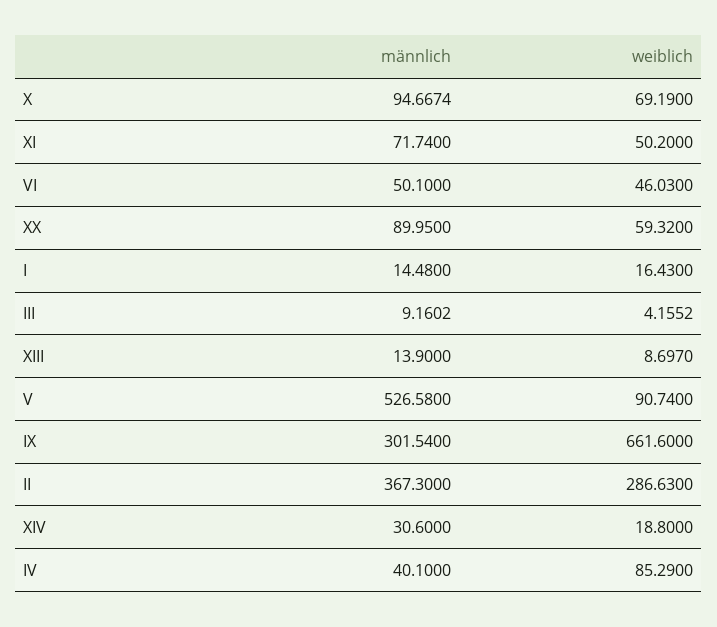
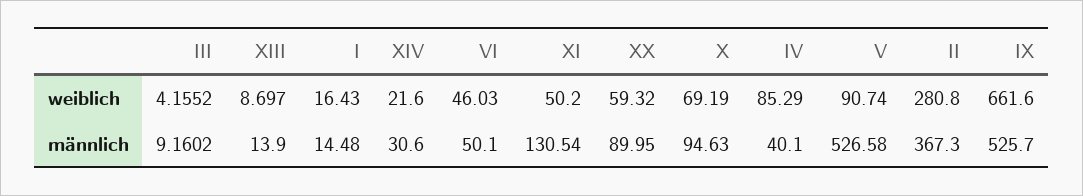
männlich, X: 94.6674 -> 94.63
männlich, XI: 71.74 -> 130.54
männlich, IX: 301.54 -> 525.7
weiblich, II: 286.63 -> 280.8
weiblich, XIV: 18.8 -> 21.6

